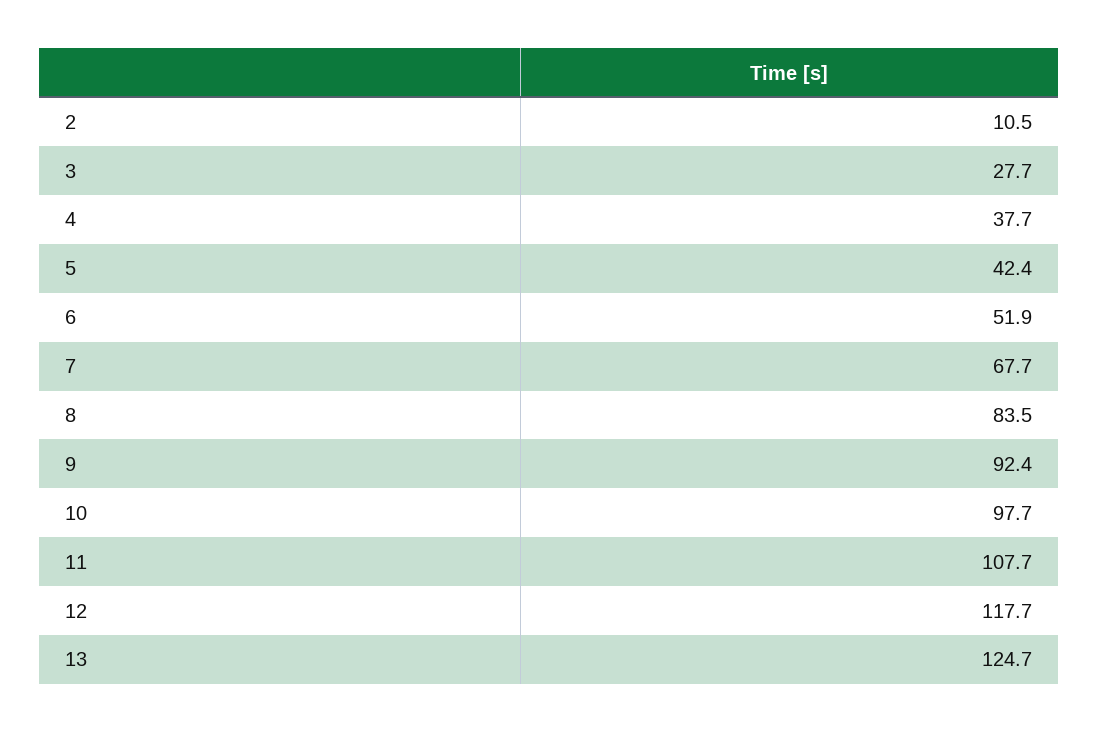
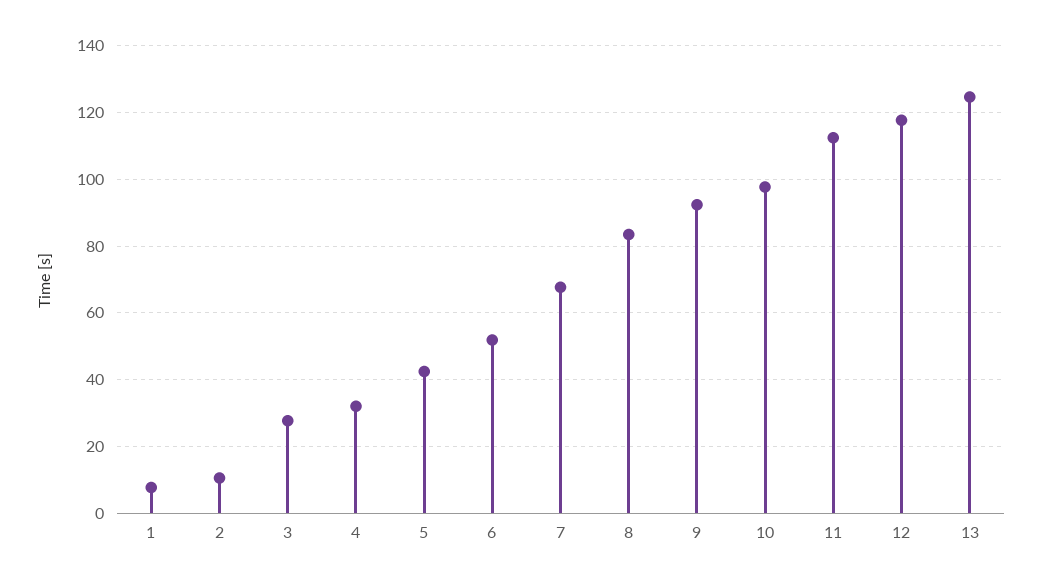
4: 37.7 -> 32
11: 107.7 -> 112
1: none -> 8

